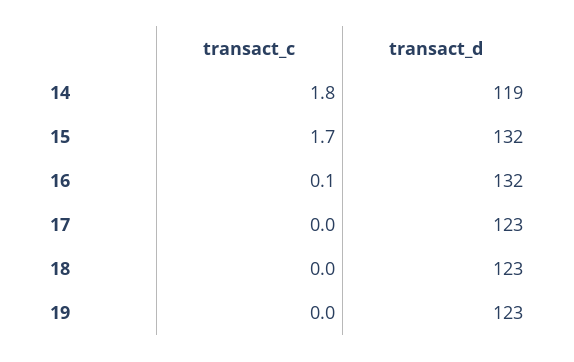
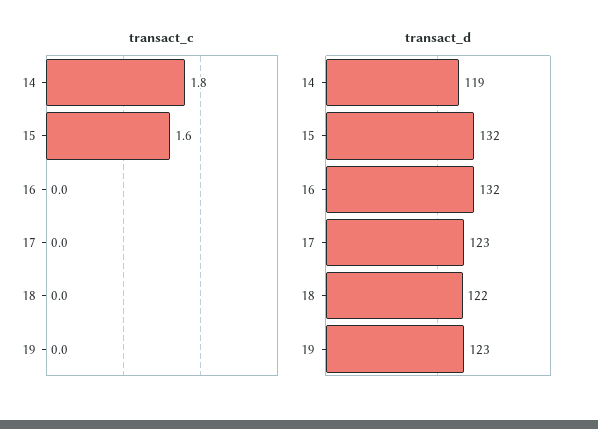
transact_c, 15: 1.7 -> 1.6
transact_c, 16: 0.1 -> 0
transact_d, 18: 123 -> 122

